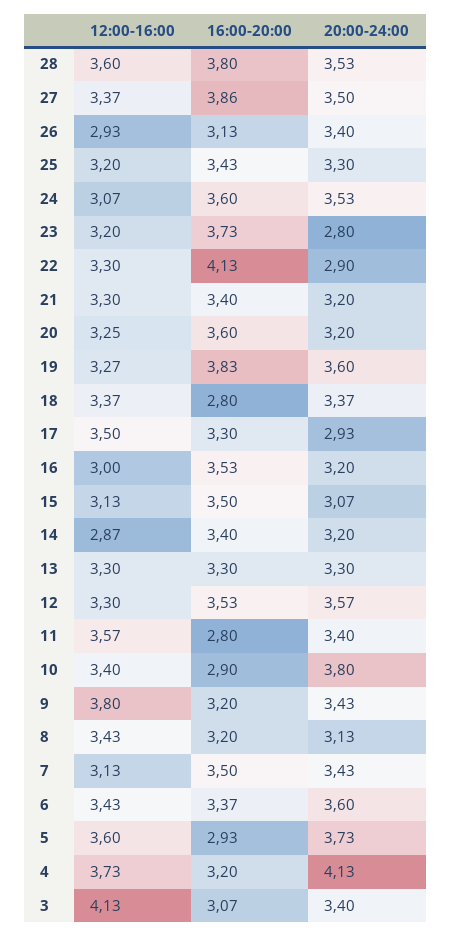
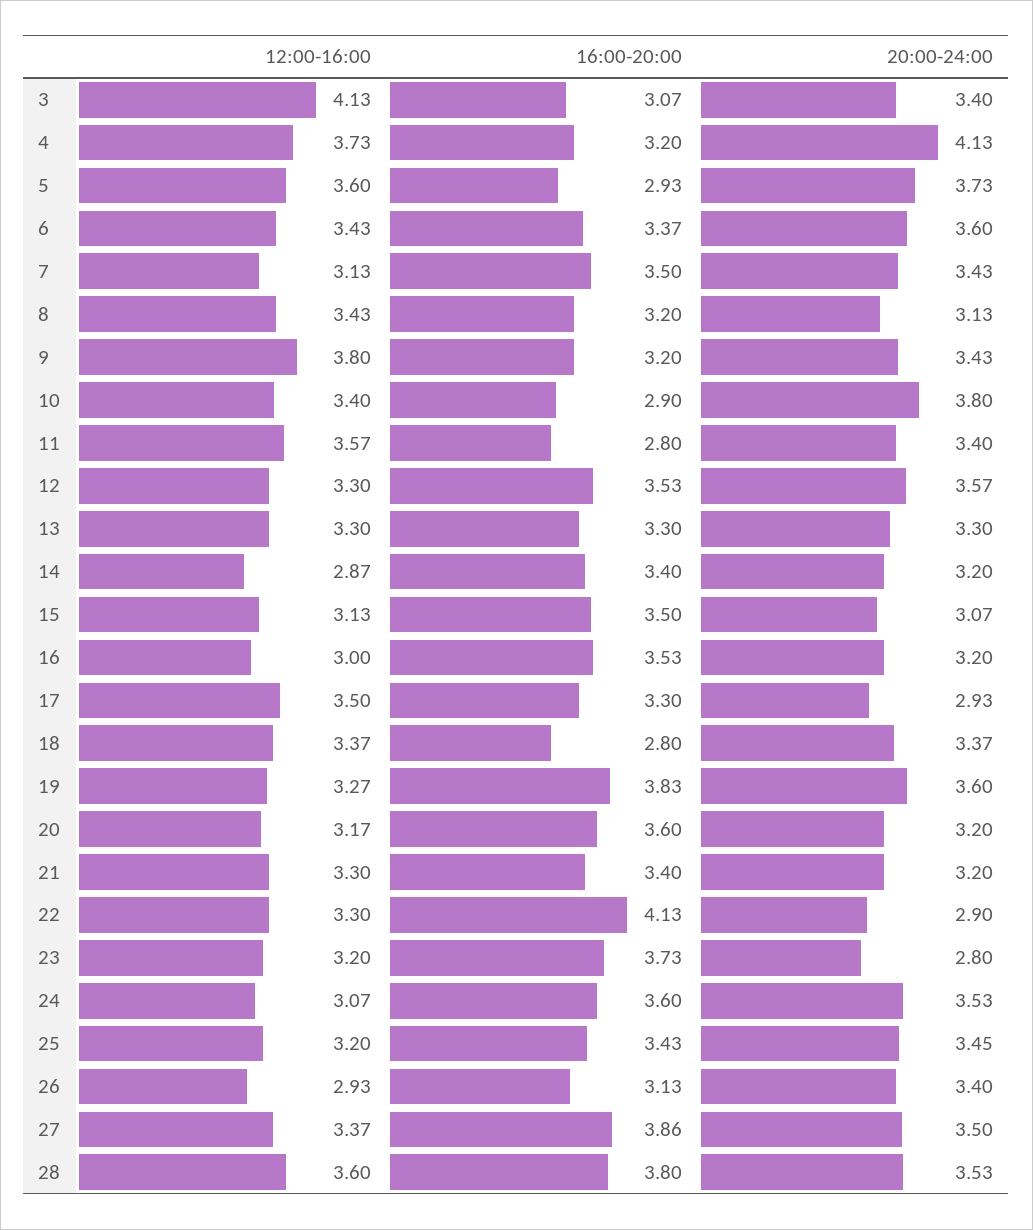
20:00-24:00, 25: 3.3 -> 3.45
12:00-16:00, 20: 3.25 -> 3.17

